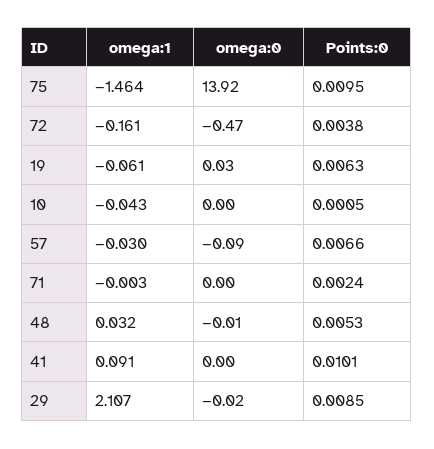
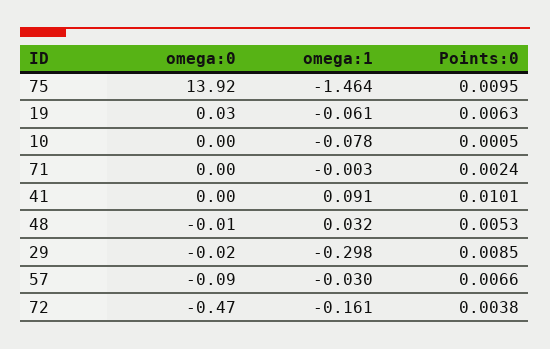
omega:1, 10: -0.043 -> -0.078
omega:1, 29: 2.107 -> -0.298

